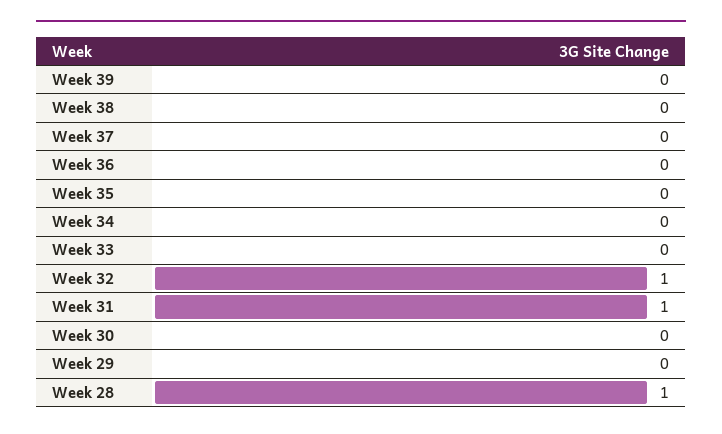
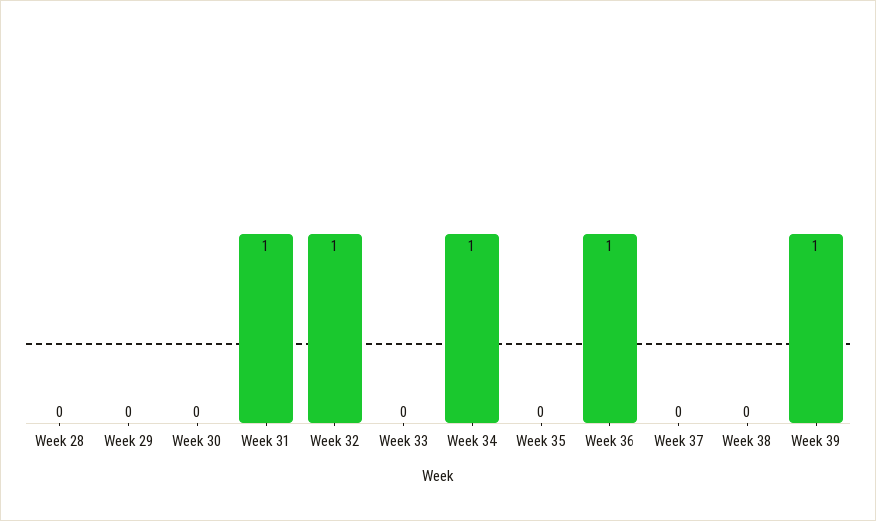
Week 39: 0 -> 1
Week 36: 0 -> 1
Week 34: 0 -> 1
Week 28: 1 -> 0

